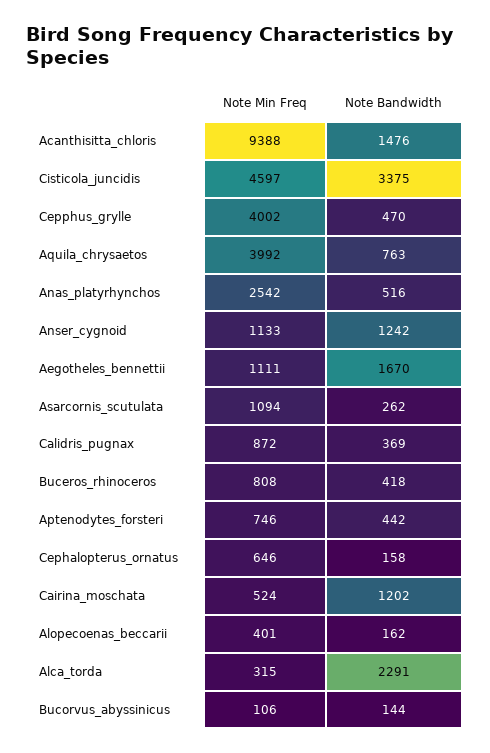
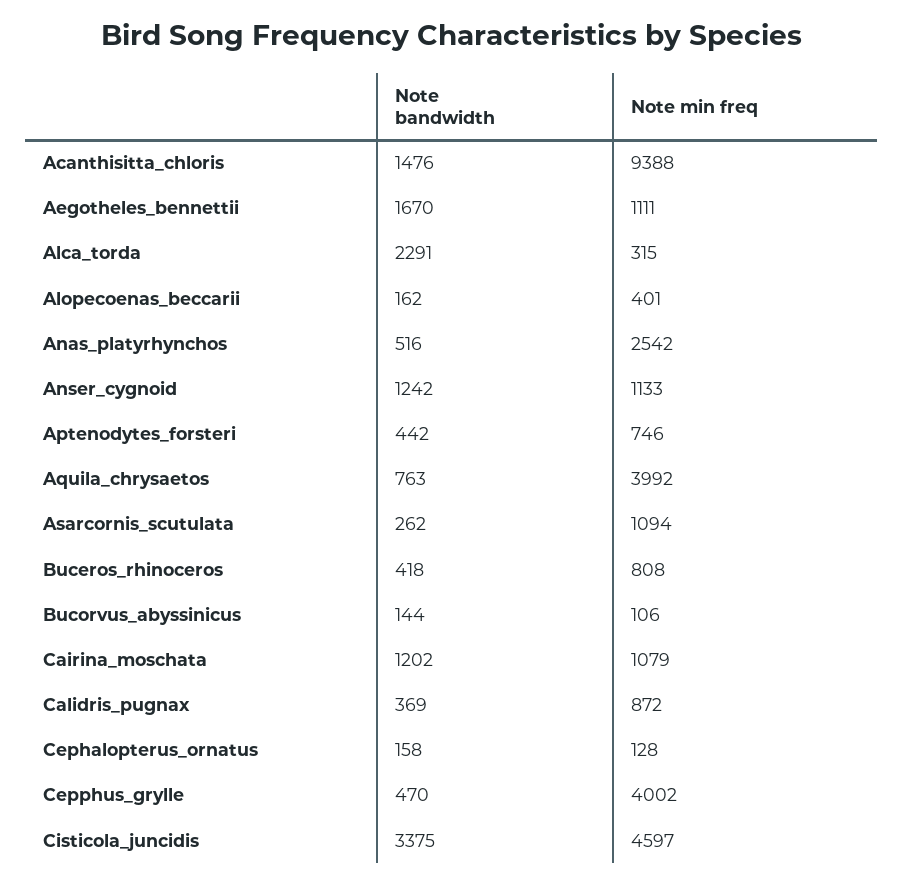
Note Min Freq, Cephalopterus_ornatus: 646 -> 128
Note Min Freq, Cairina_moschata: 524 -> 1079

